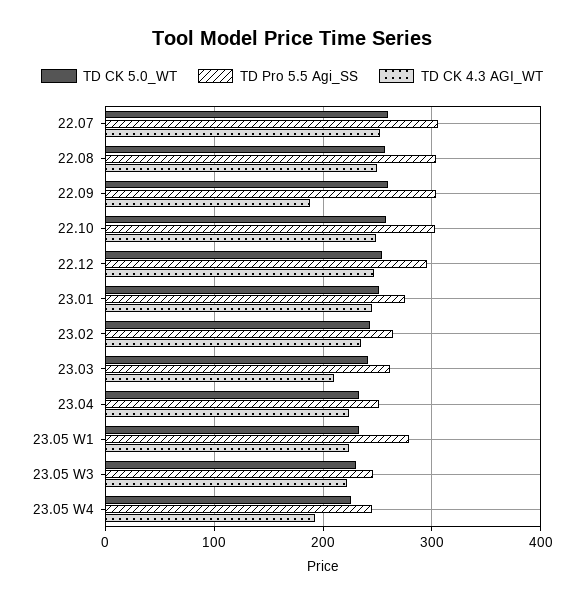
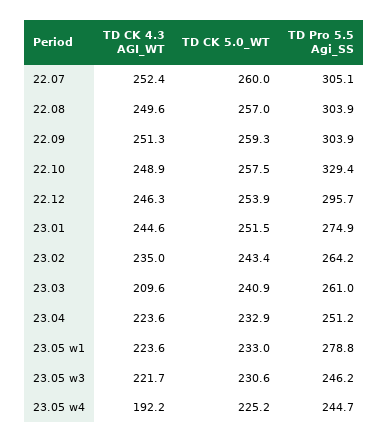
TD CK 4.3 AGI_WT, 22.09: 190 -> 251.3
TD Pro 5.5 Agi_SS, 22.10: 300 -> 329.4

